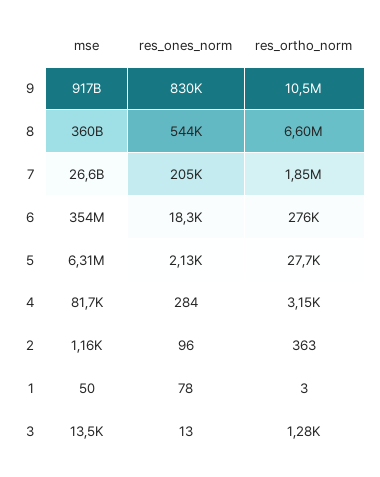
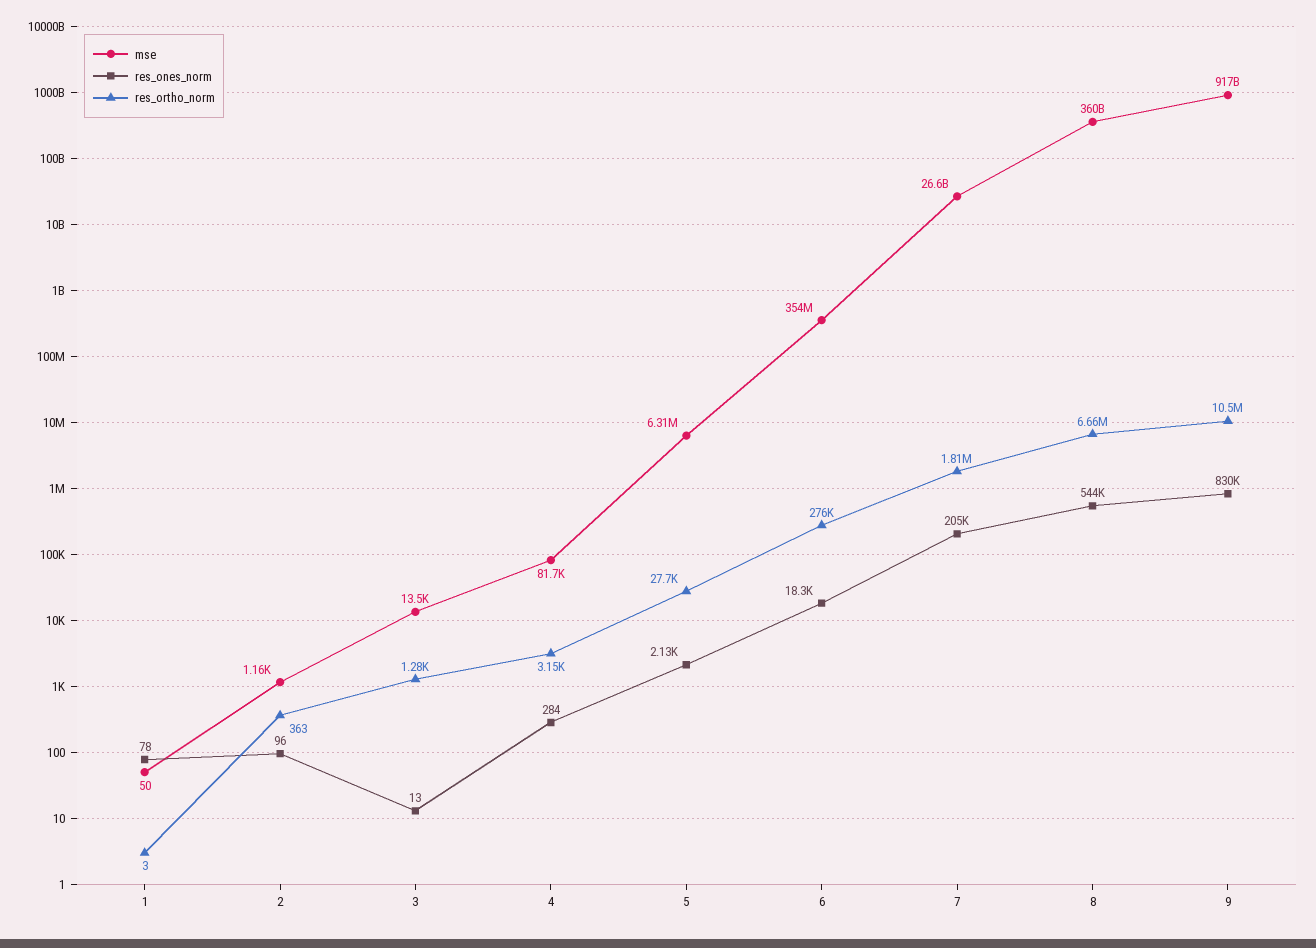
res_ortho_norm, 8: 6600000 -> 6660000
res_ortho_norm, 7: 1850000 -> 1810000

